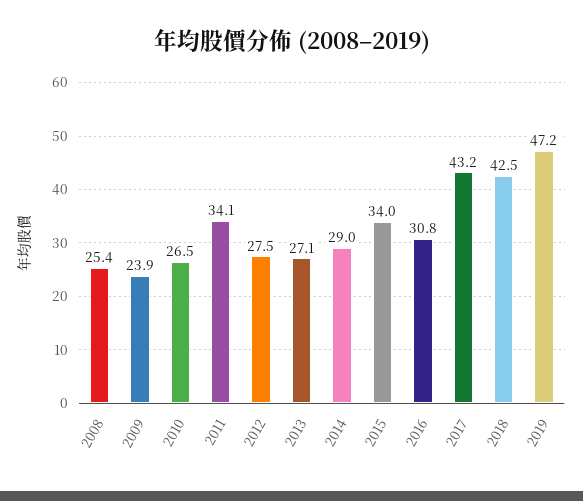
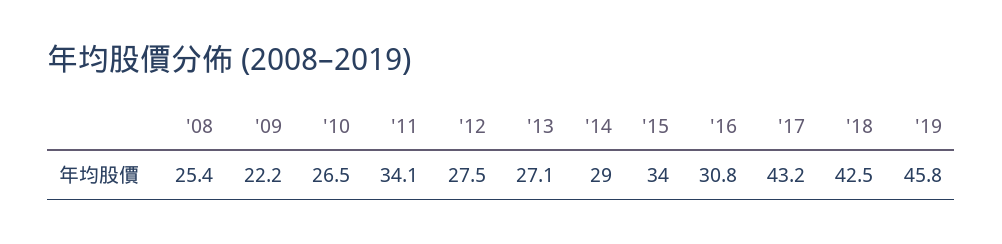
2009: 23.9 -> 22.2
2019: 47.2 -> 45.8

